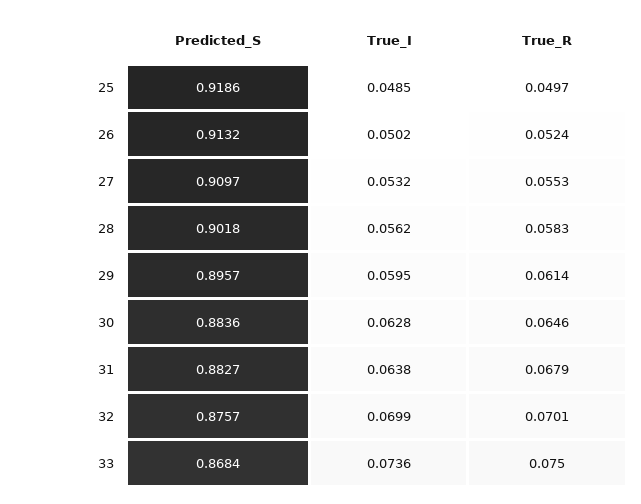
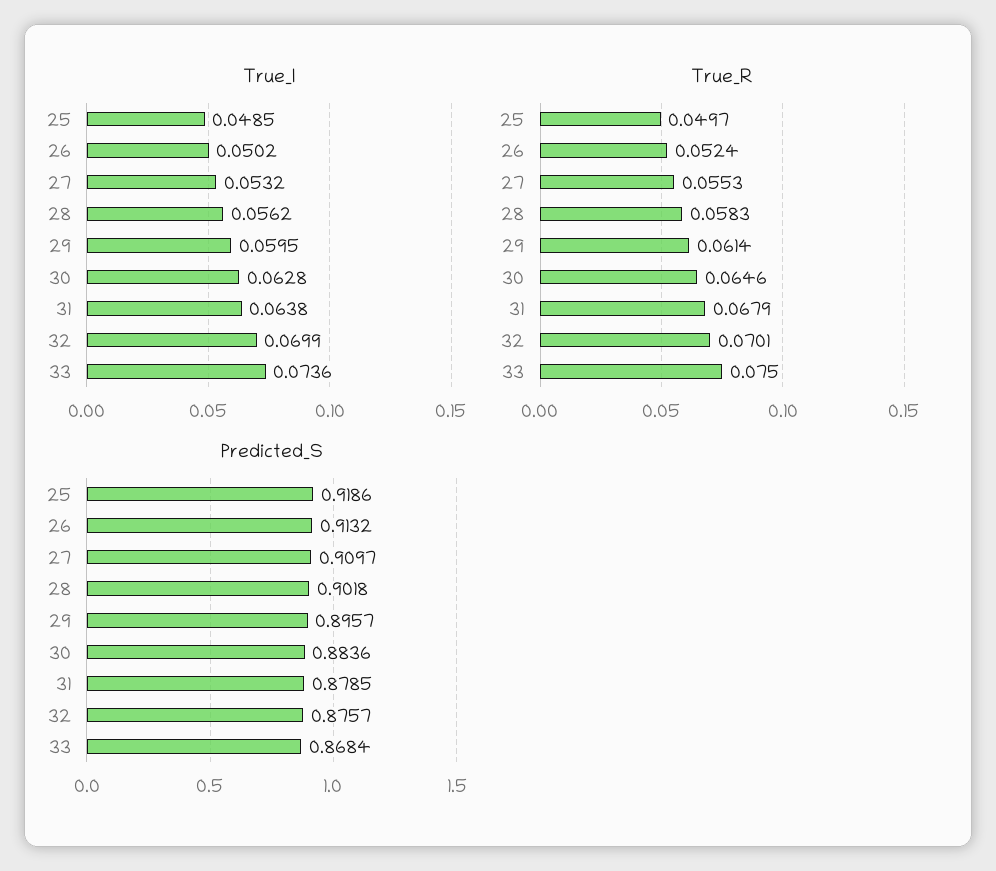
Predicted_S, 31: 0.8827 -> 0.8785

